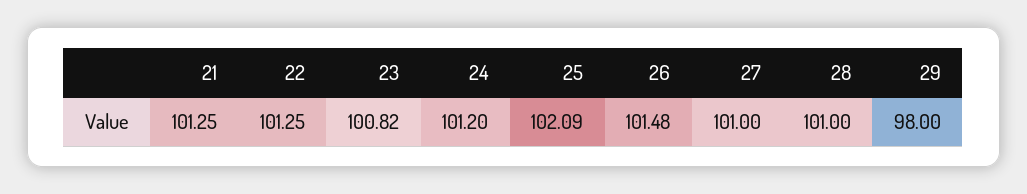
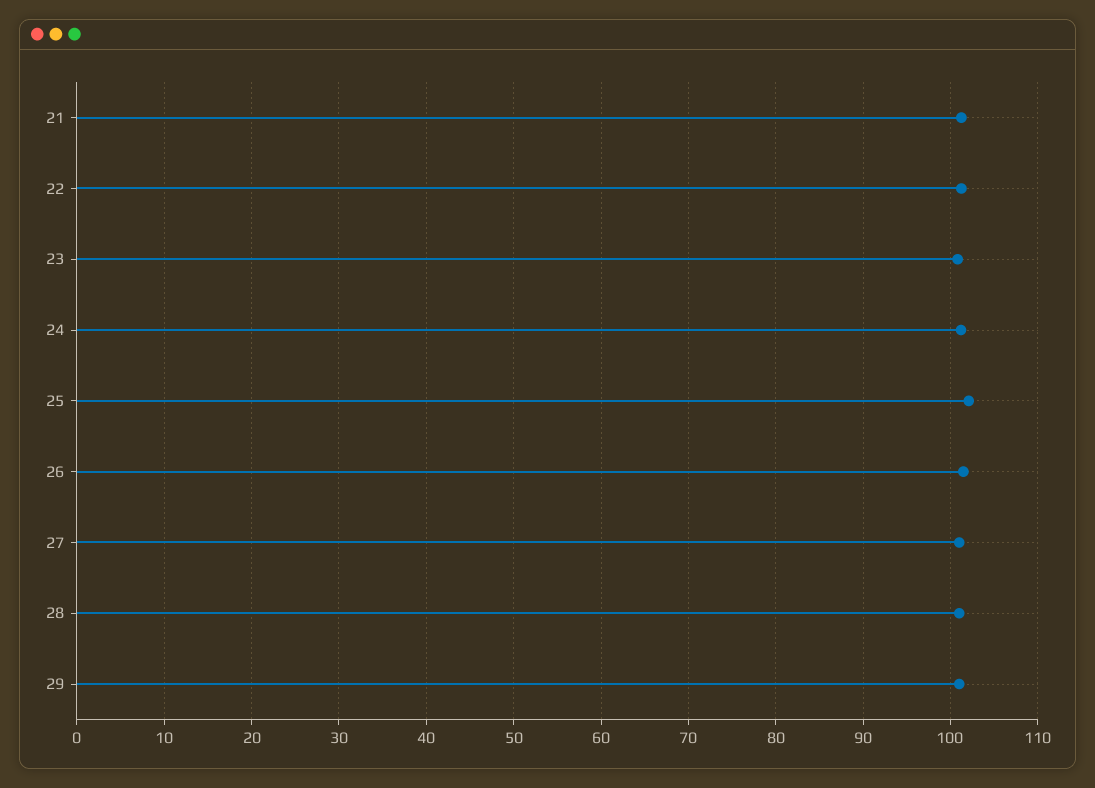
29: 98 -> 101

